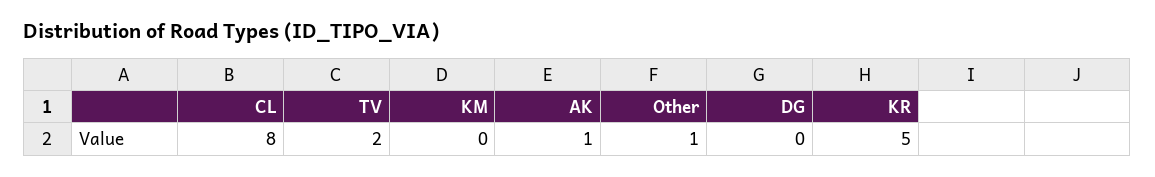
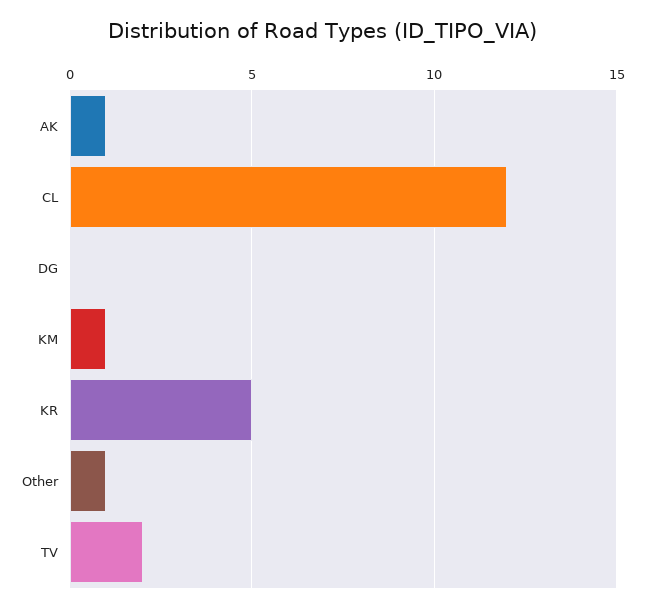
CL: 8 -> 12
KM: 0 -> 1

